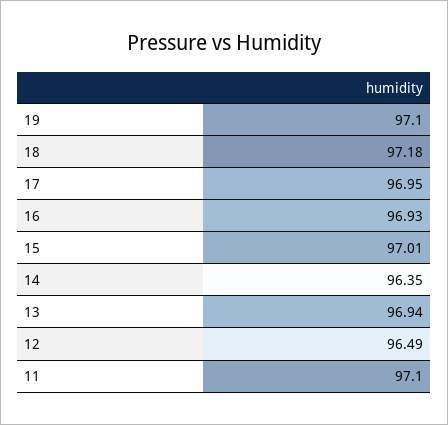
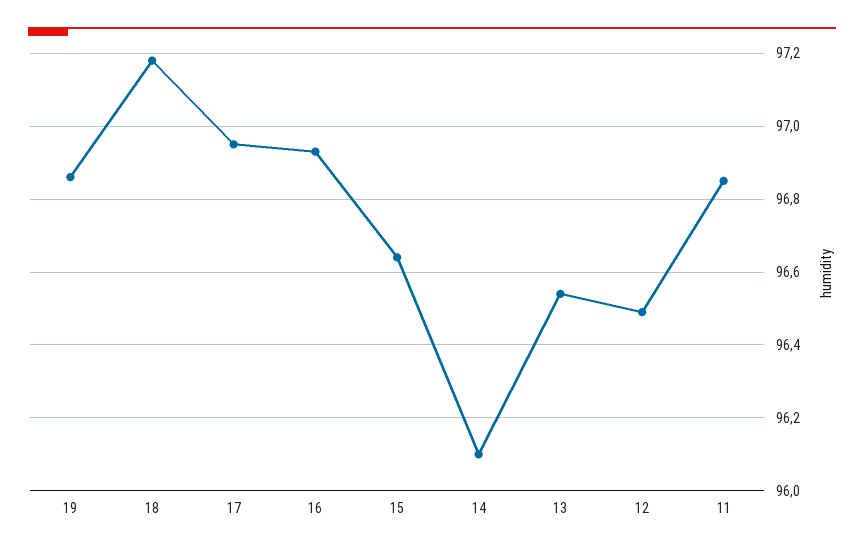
19: 97.1 -> 96.85
15: 97.01 -> 96.65
14: 96.35 -> 96.1
13: 96.94 -> 96.55
11: 97.1 -> 96.85

